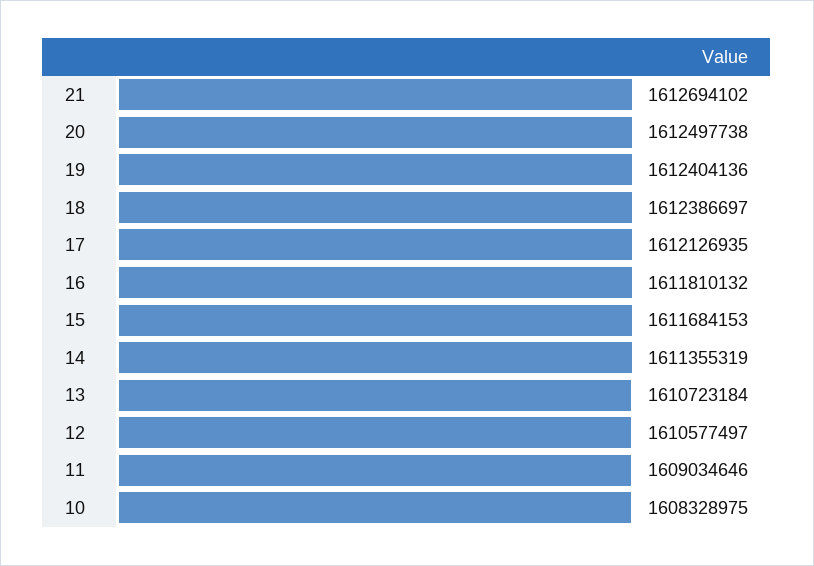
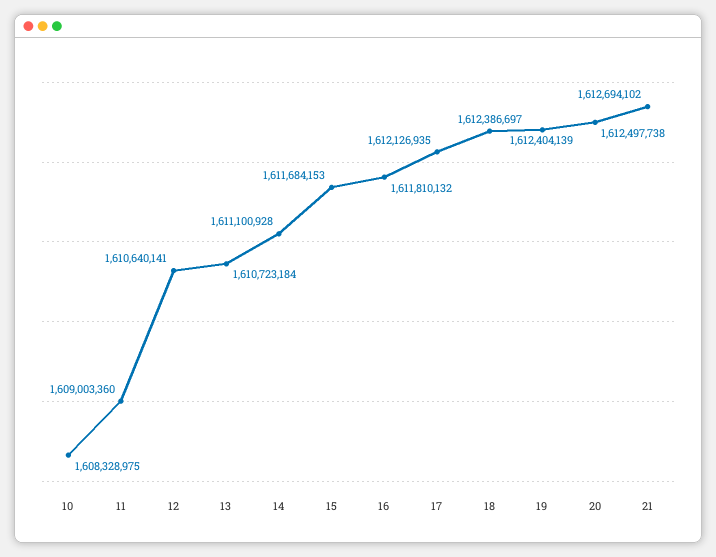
19: 1612404136 -> 1612404139
14: 1611355319 -> 1611100928
12: 1610577497 -> 1610640141
11: 1609034646 -> 1609003360

